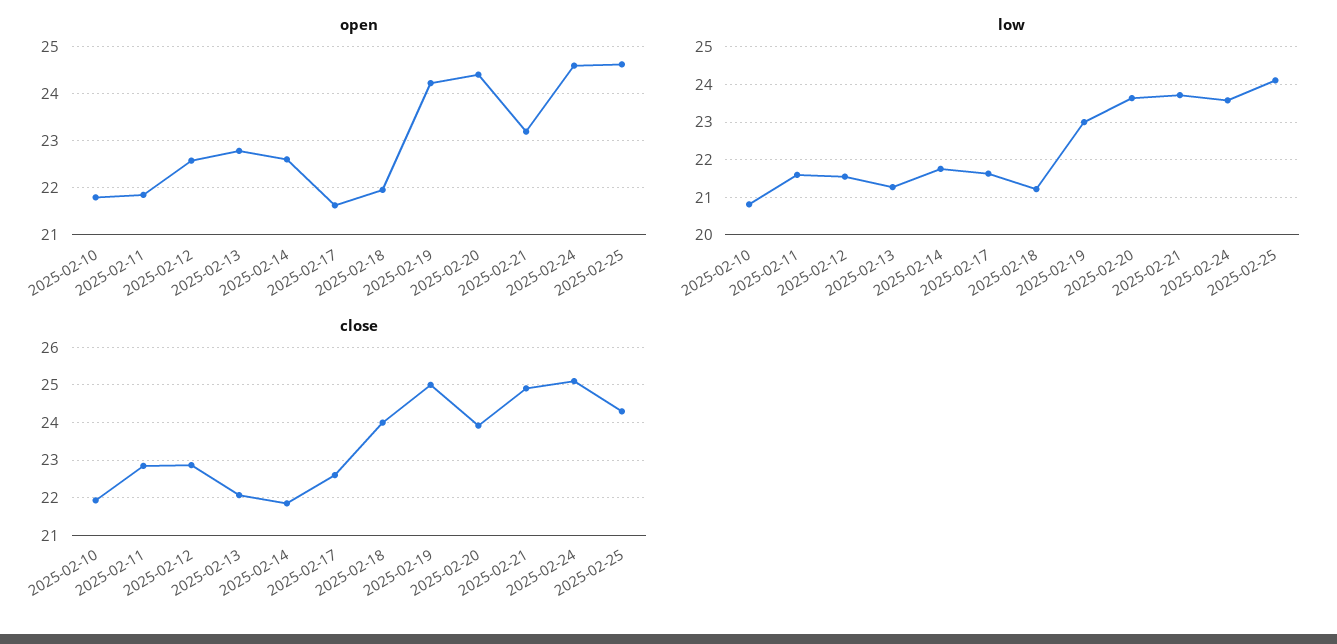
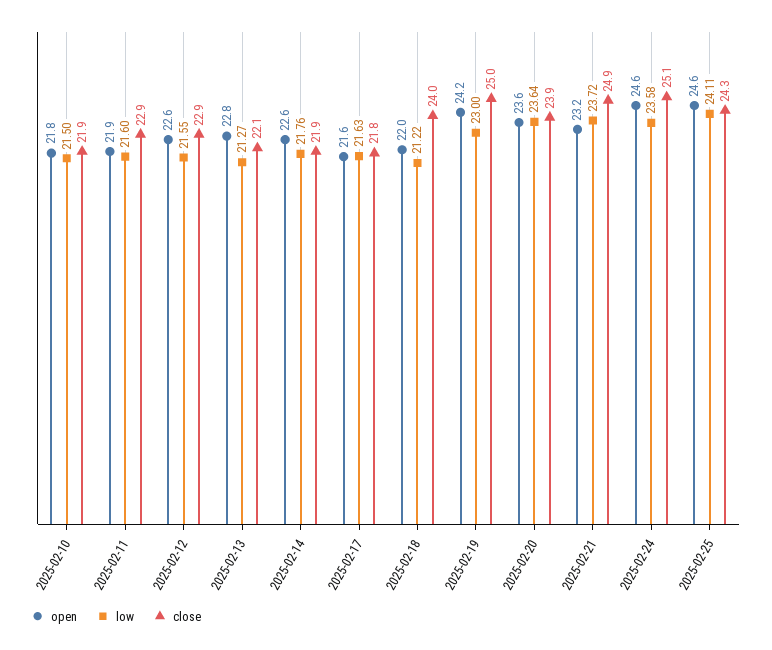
open, 2025-02-20: 24.4 -> 23.6
low, 2025-02-10: 20.8 -> 21.5
close, 2025-02-17: 22.6 -> 21.8

